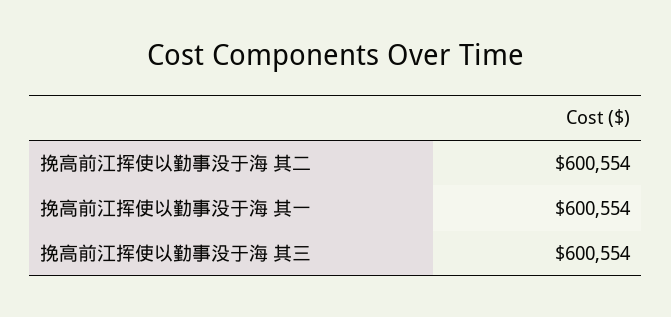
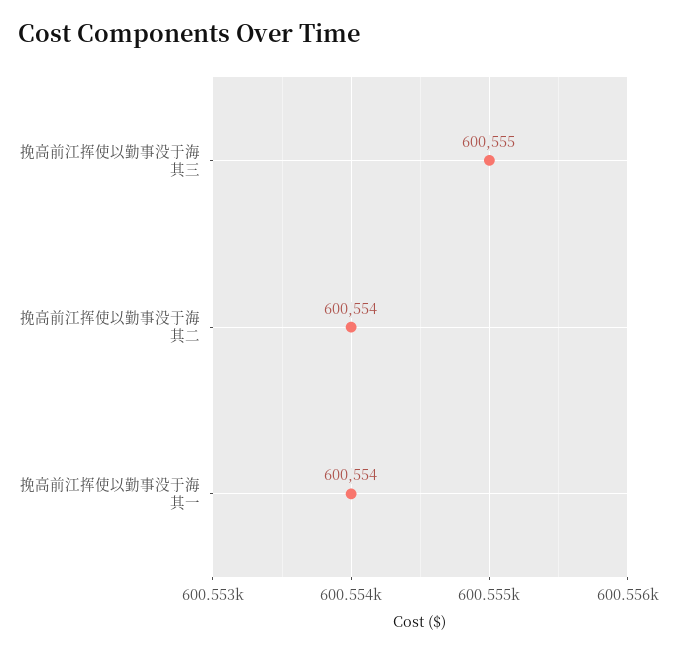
挽高前江挥使以勤事没于海 其三: 600554 -> 600555

